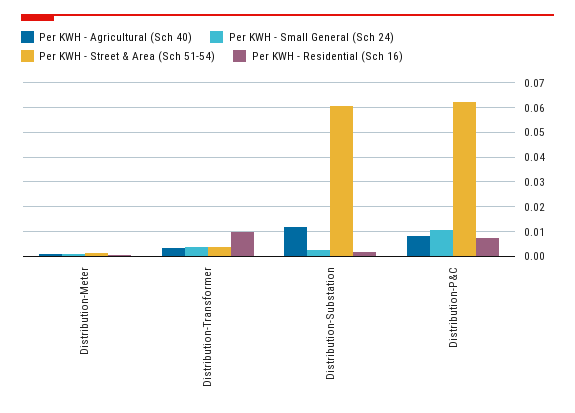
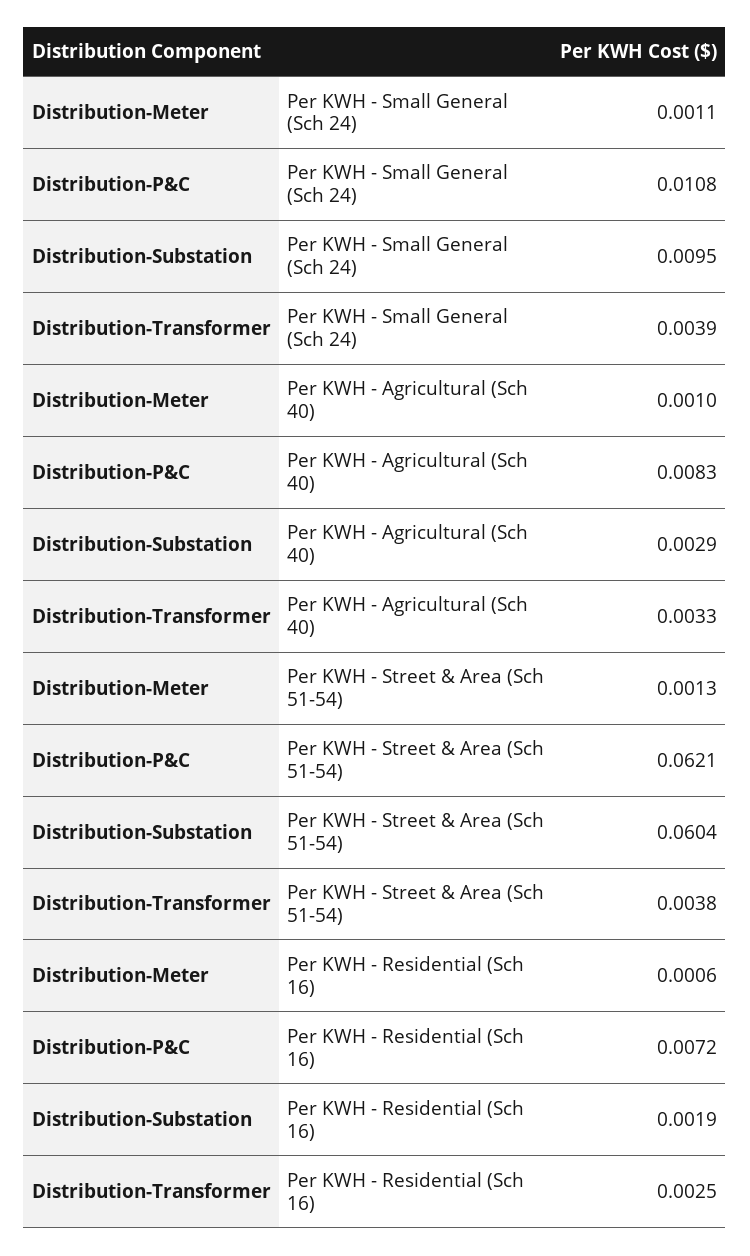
Per KWH - Residential (Sch 16), Distribution-Transformer: 0.01 -> 0.0025
Per KWH - Agricultural (Sch 40), Distribution-Substation: 0.0125 -> 0.0029
Per KWH - Small General (Sch 24), Distribution-Substation: 0.0025 -> 0.0095

